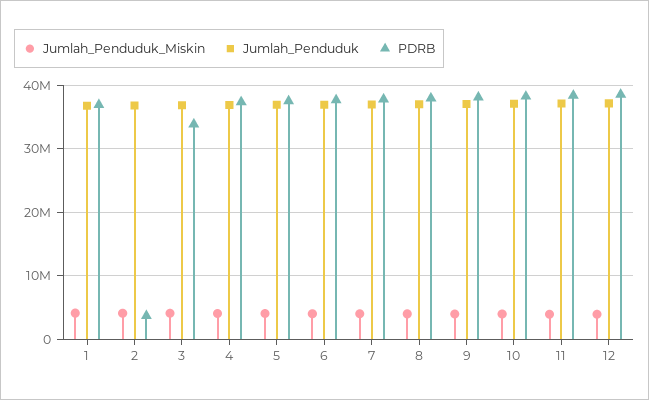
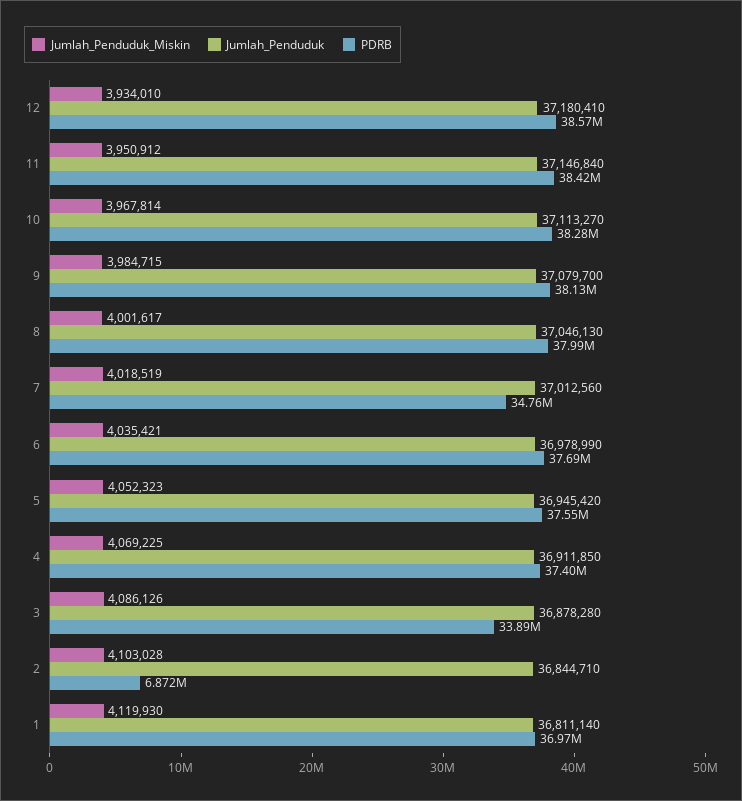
PDRB, 2: 4000000 -> 6872000
PDRB, 7: 38000000 -> 34760000

